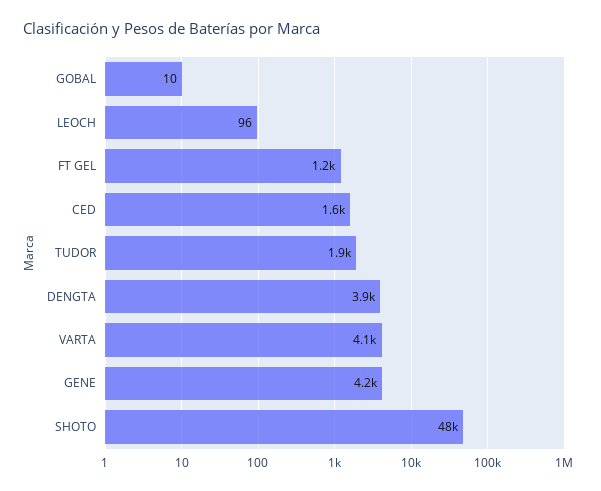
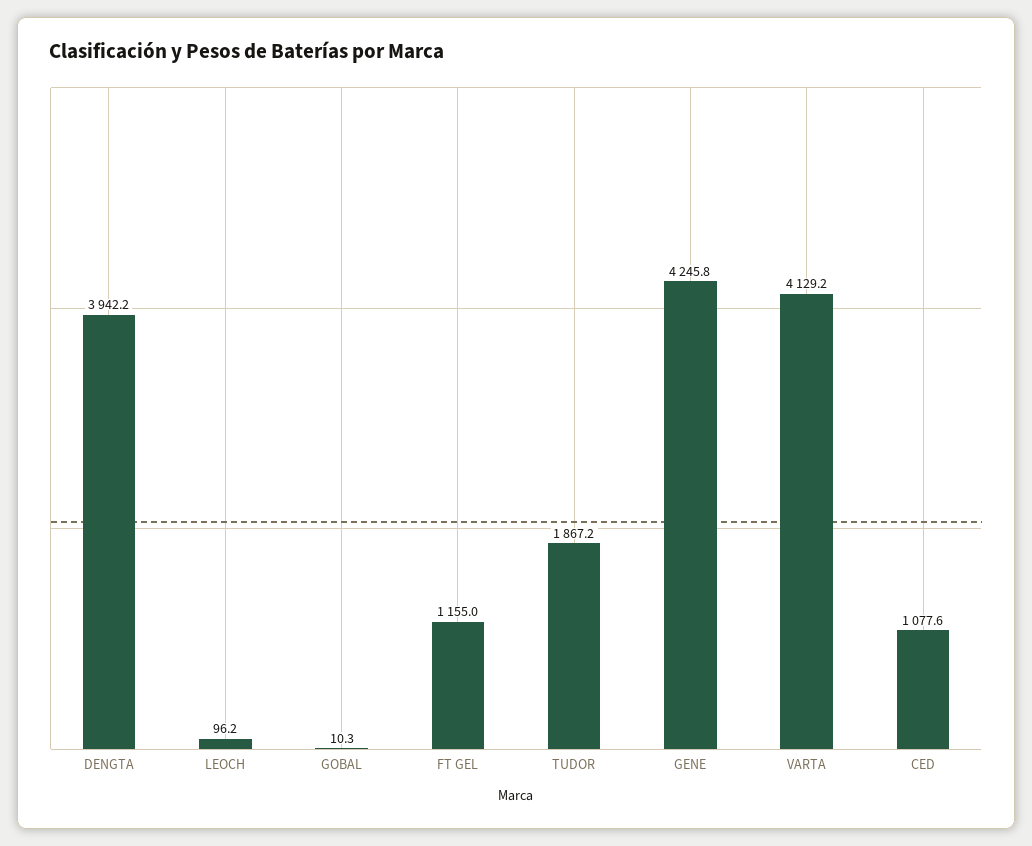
CED: 1600 -> 1077.6
SHOTO: 48000 -> none

